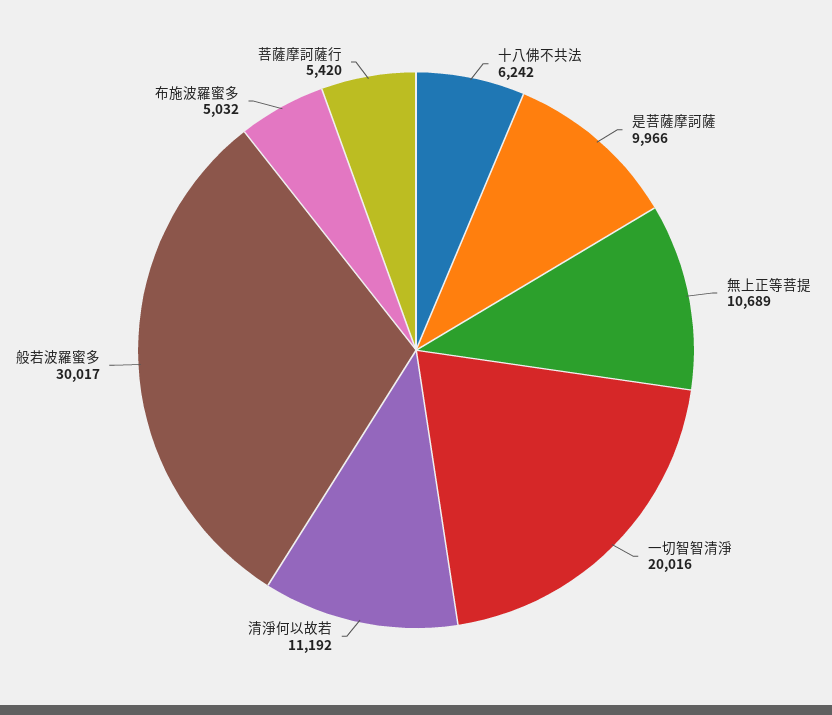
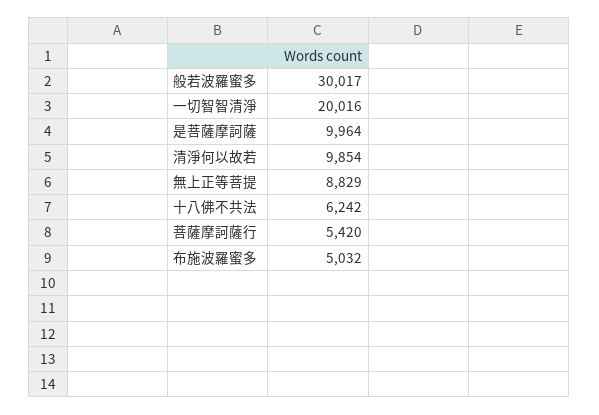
是菩薩摩訶薩: 9966 -> 9964
無上正等菩提: 10689 -> 8829
清淨何以故若: 11192 -> 9854

